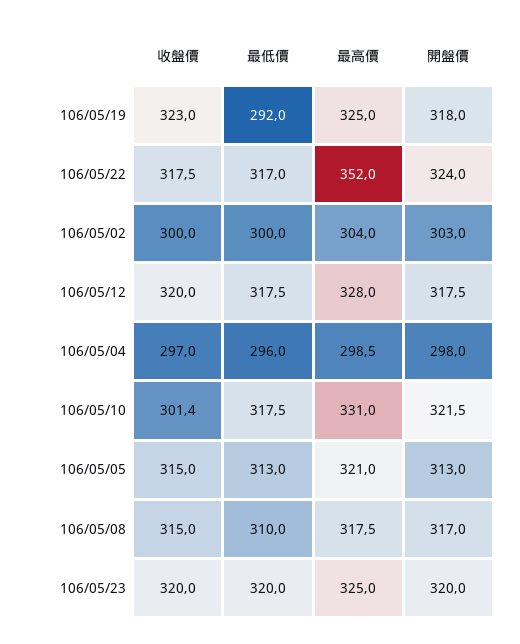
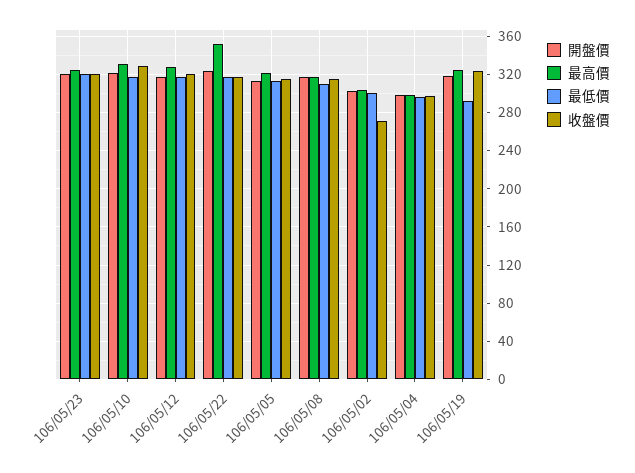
收盤價, 106/05/02: 300 -> 270
收盤價, 106/05/10: 301.4 -> 330

